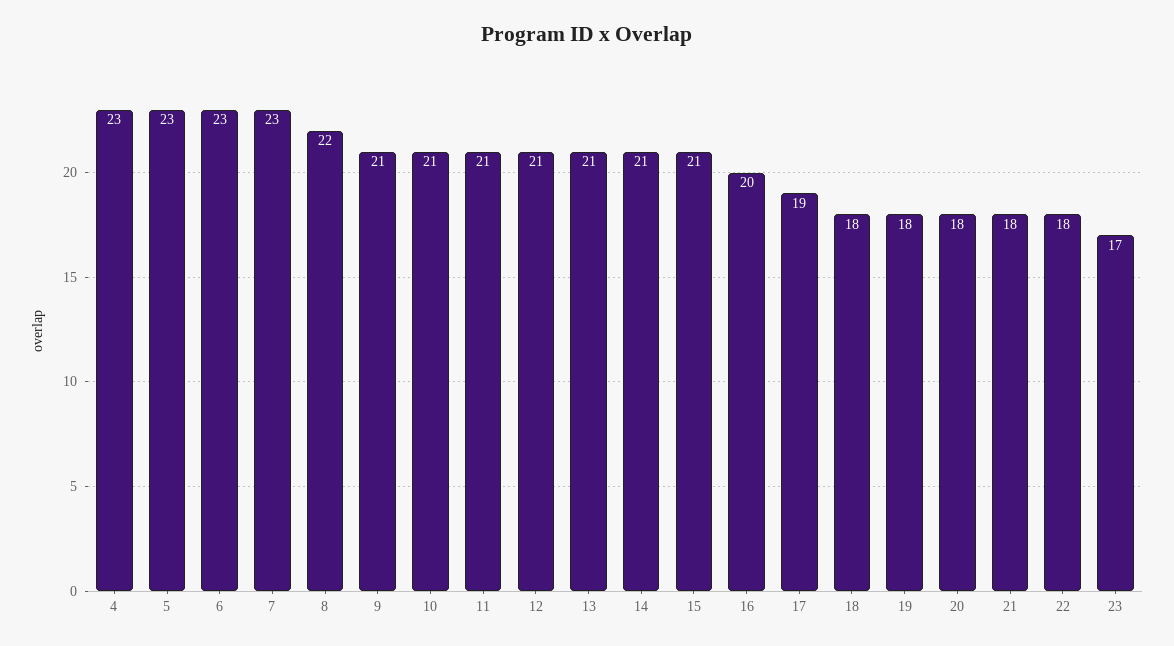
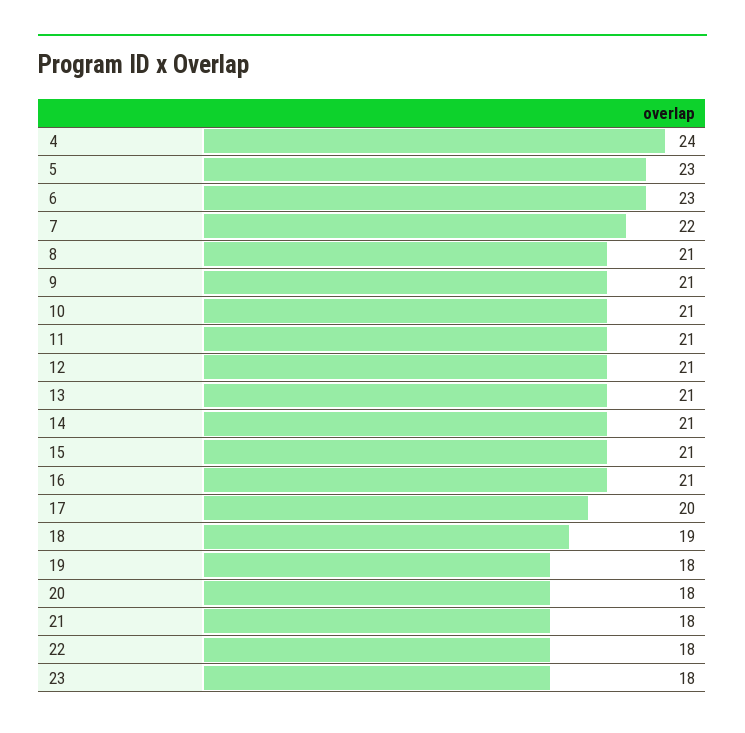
4: 23 -> 24
7: 23 -> 22
8: 22 -> 21
16: 20 -> 21
17: 19 -> 20
18: 18 -> 19
23: 17 -> 18

